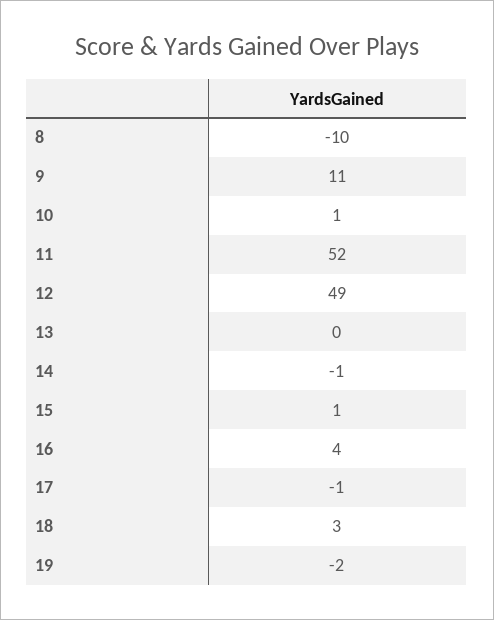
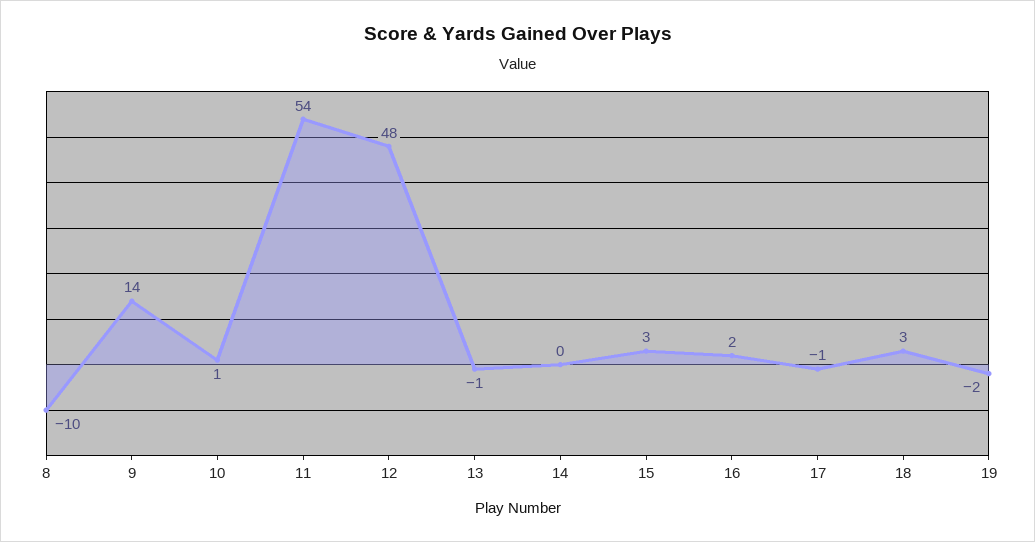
9: 11 -> 14
11: 52 -> 54
12: 49 -> 48
13: 0 -> -1
14: -1 -> 0
15: 1 -> 3
16: 4 -> 2

